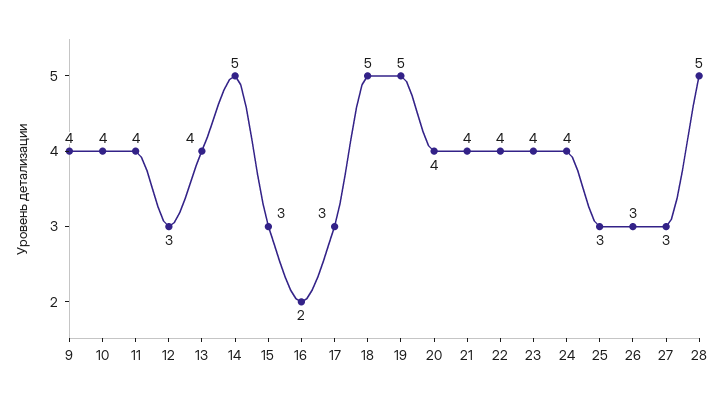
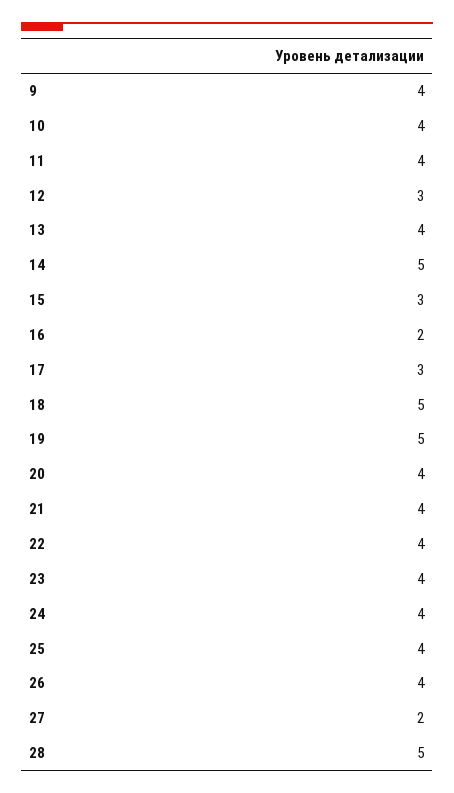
25: 3 -> 4
26: 3 -> 4
27: 3 -> 2

